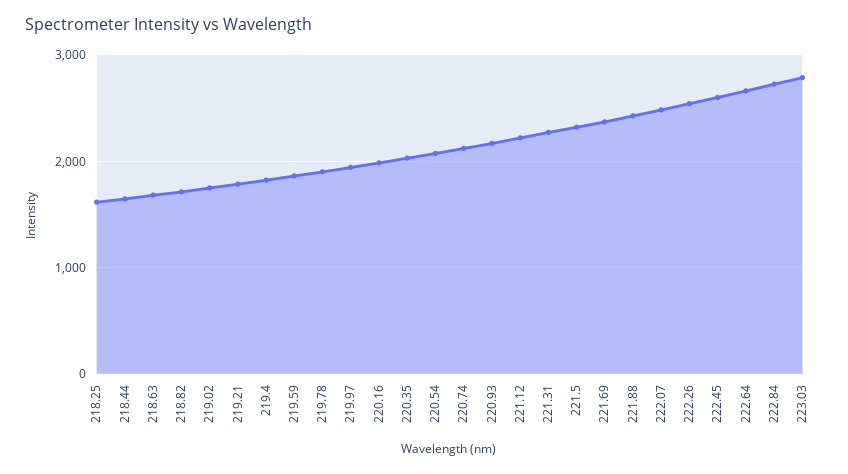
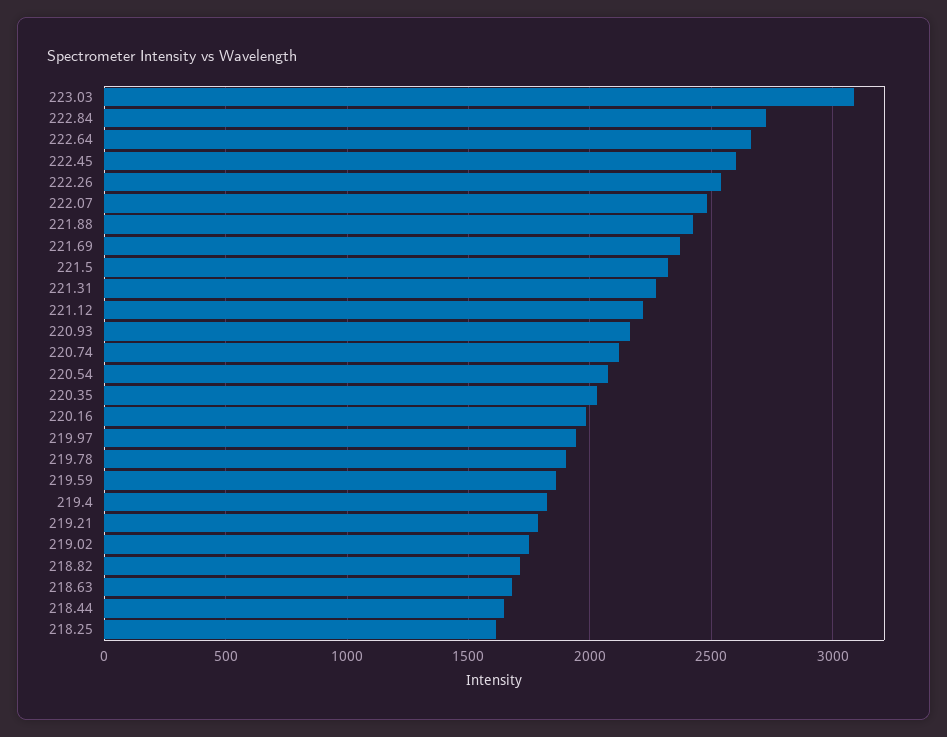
223.03: 2800 -> 3100

